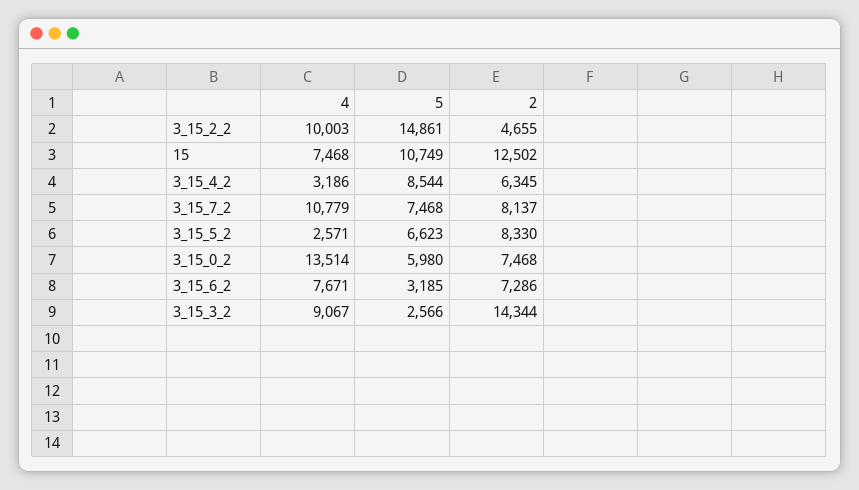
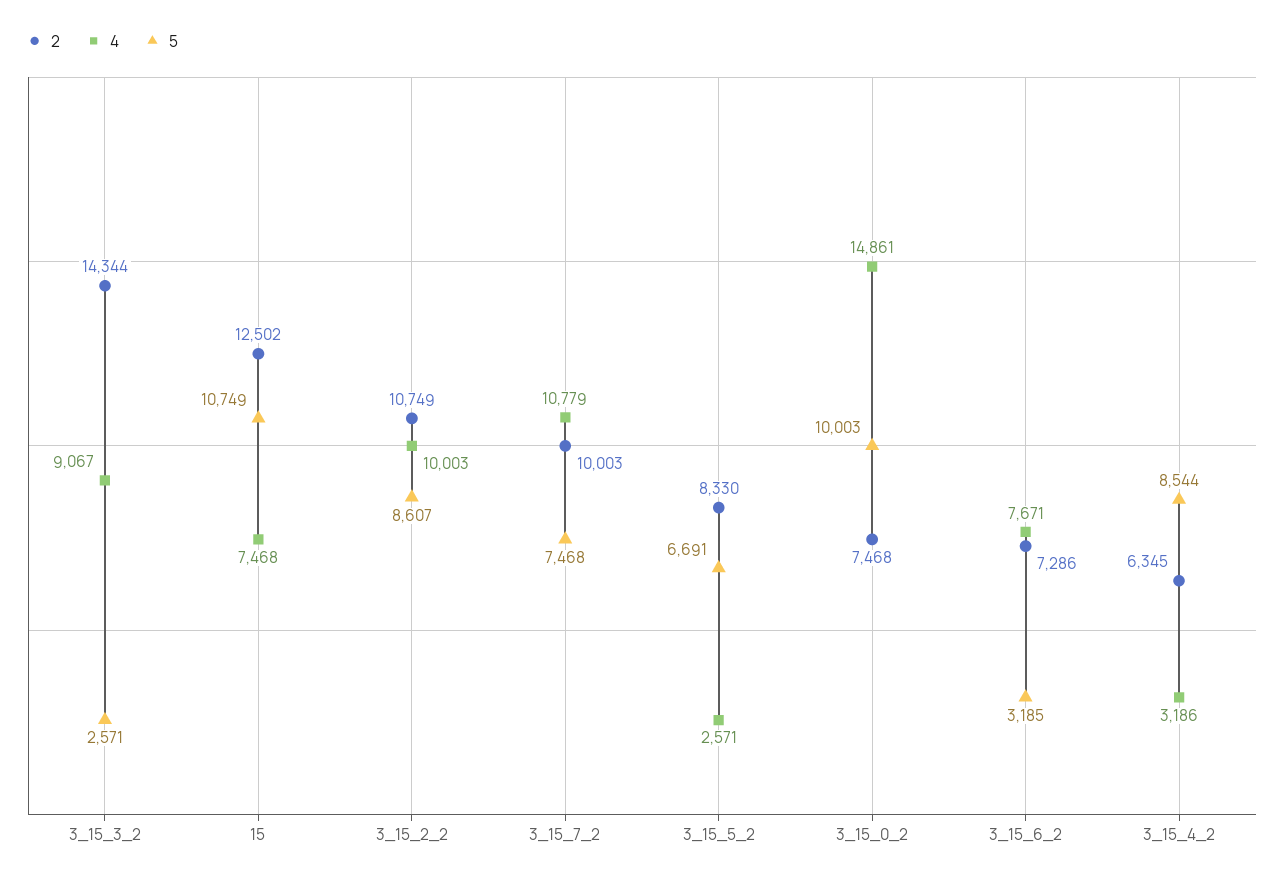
5, 3_15_2_2: 14861 -> 8607
2, 3_15_2_2: 4655 -> 10749
2, 3_15_7_2: 8137 -> 10003
5, 3_15_5_2: 6623 -> 6691
4, 3_15_0_2: 13514 -> 14861
5, 3_15_0_2: 5980 -> 10003
5, 3_15_3_2: 2566 -> 2571

